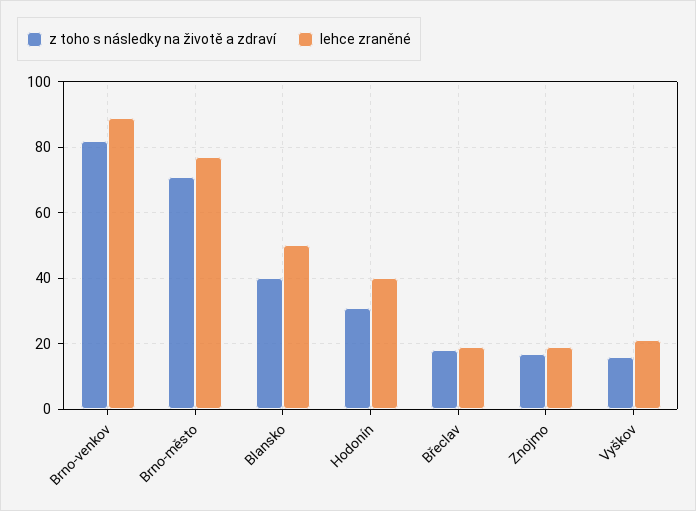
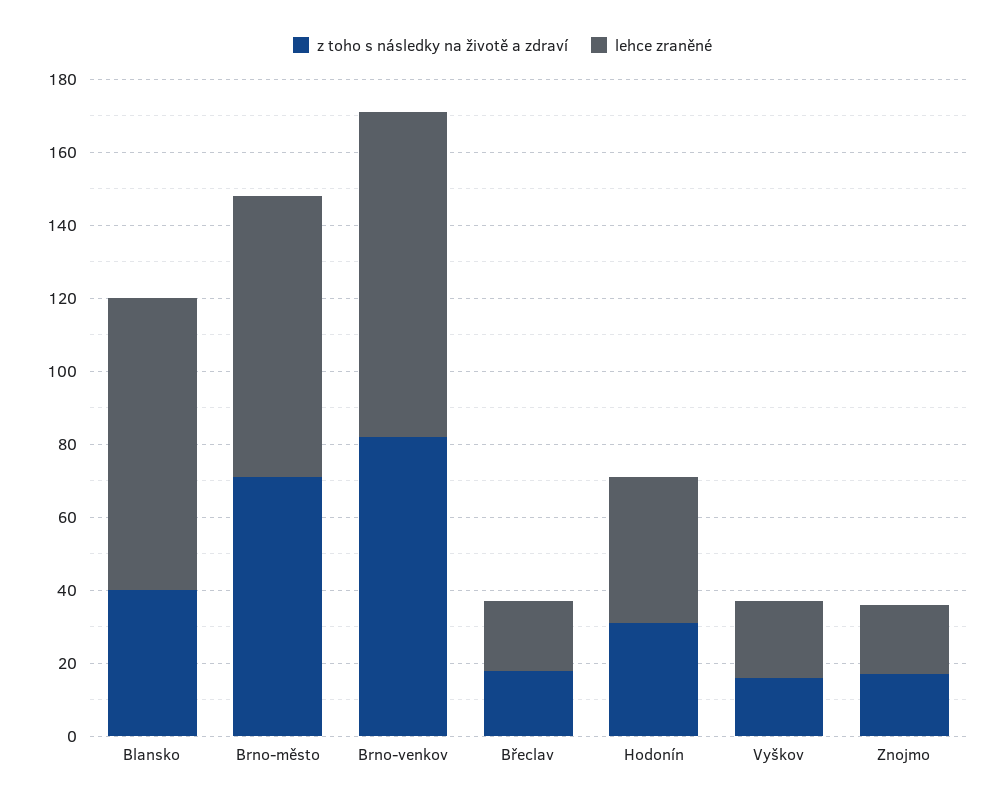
lehce zraněné, Blansko: 50 -> 80

